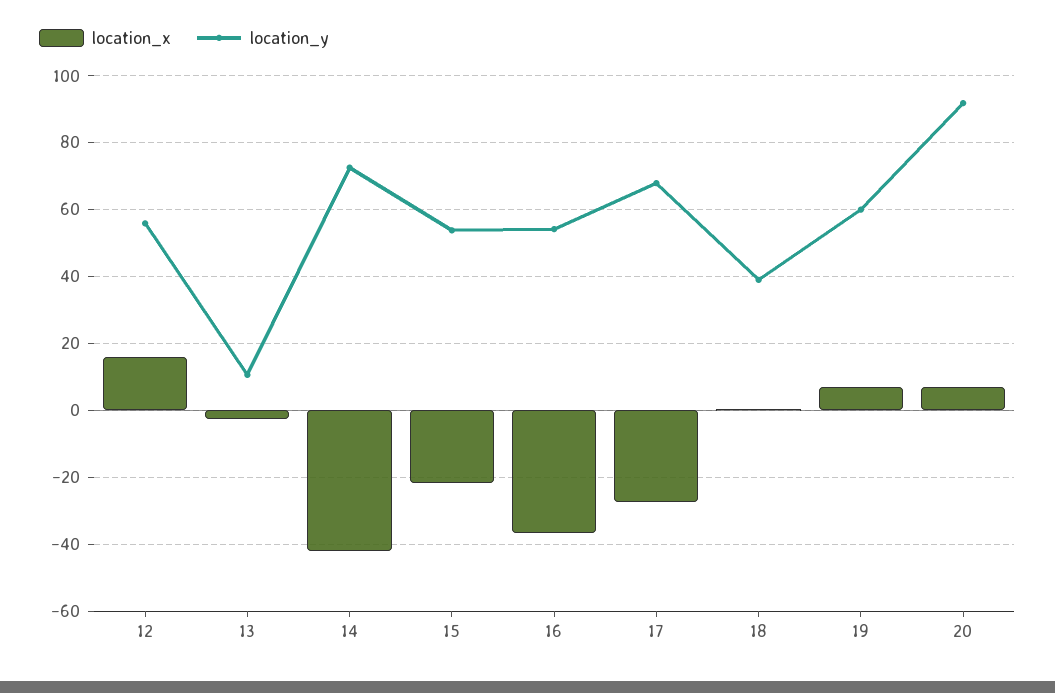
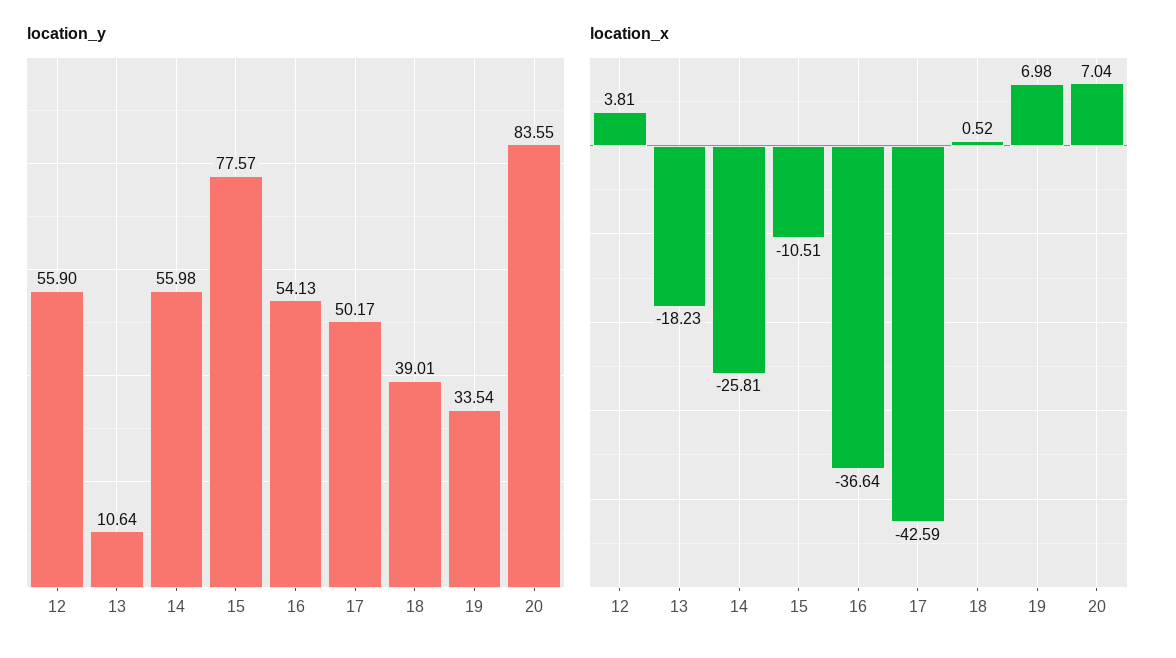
location_x, 12: 16 -> 3.81
location_x, 13: -2 -> -18.23
location_x, 14: -42 -> -25.81
location_y, 14: 72 -> 55.98
location_x, 15: -22 -> -10.51
location_y, 15: 54 -> 77.57
location_x, 17: -28 -> -42.59
location_y, 17: 68 -> 50.17
location_y, 19: 60 -> 33.54
location_y, 20: 92 -> 83.55

